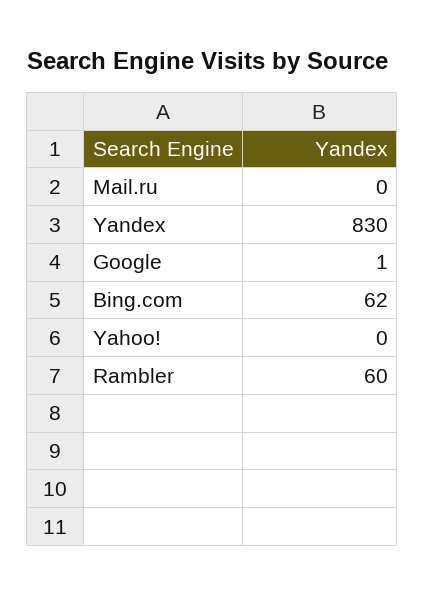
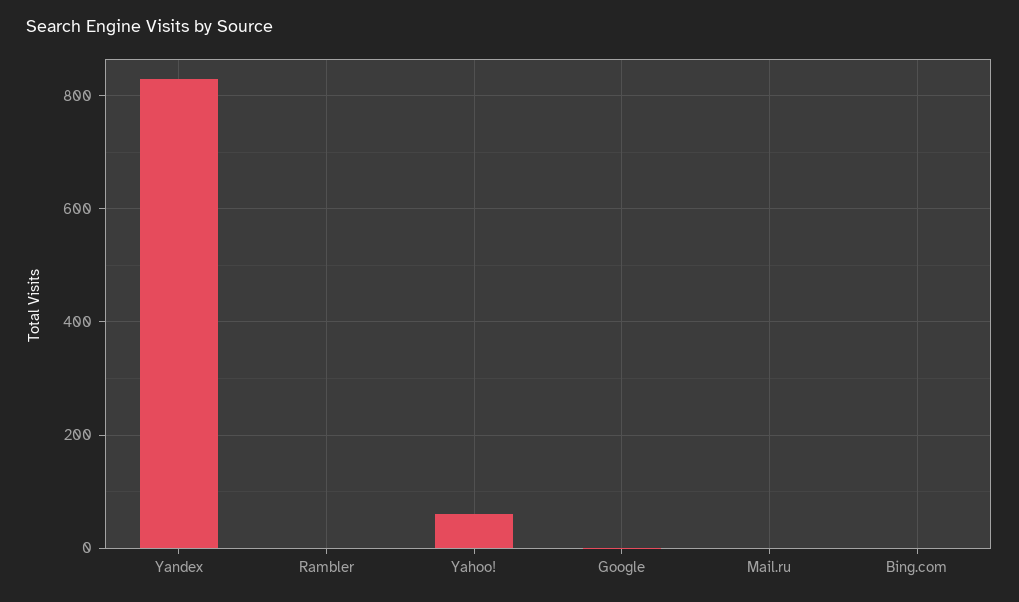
Bing.com: 62 -> 0
Yahoo!: 0 -> 60
Rambler: 60 -> 0

